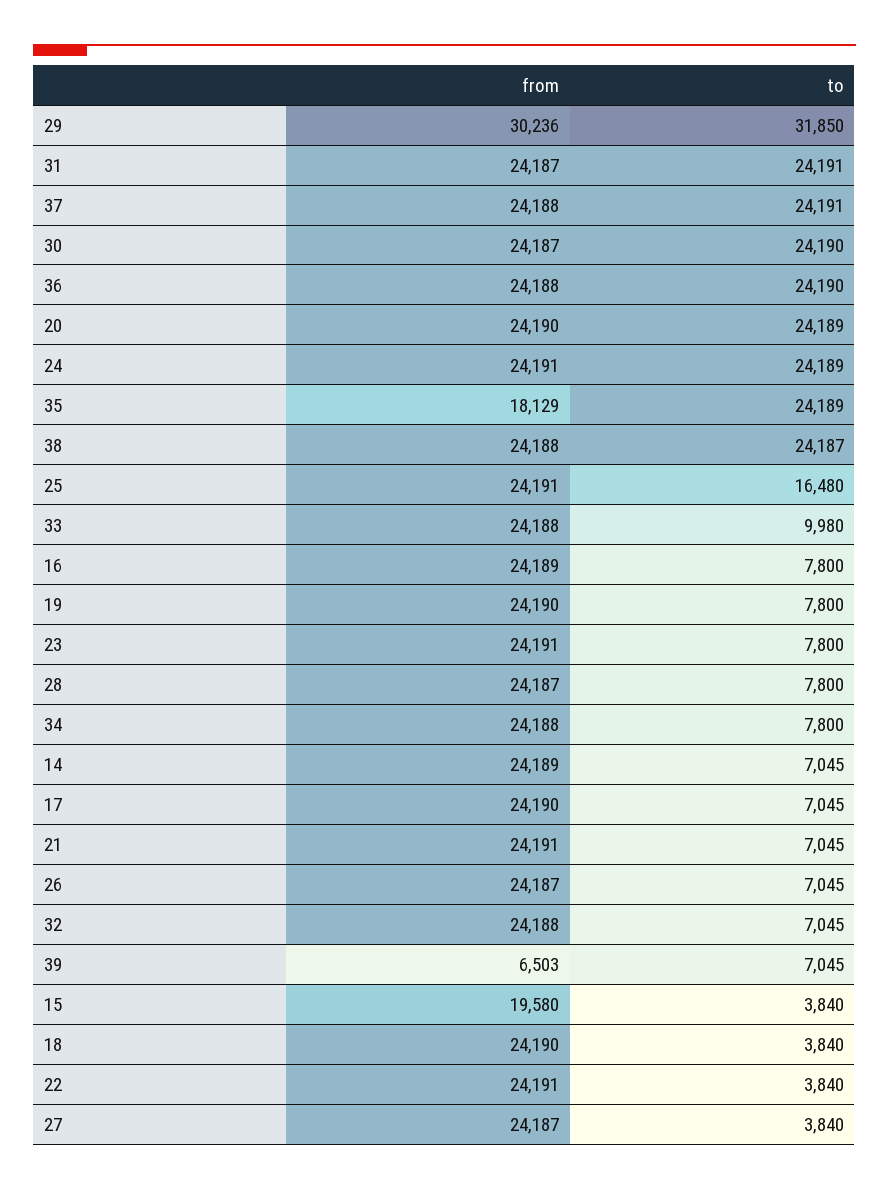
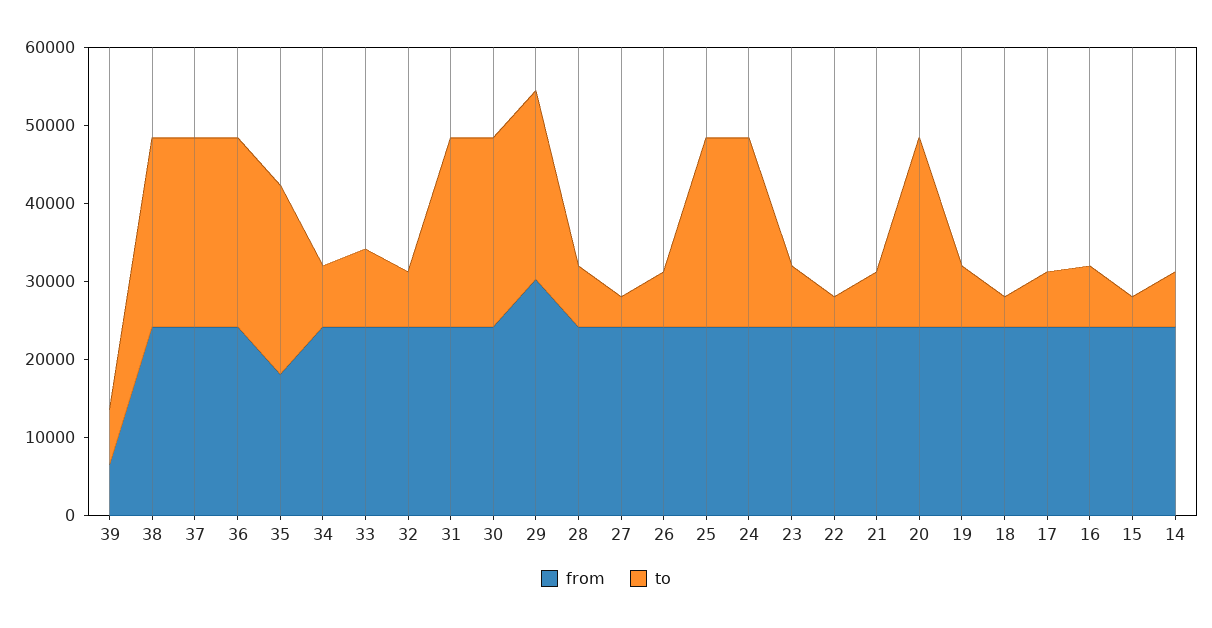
to, 29: 31850 -> 24000
to, 25: 16480 -> 24000
from, 15: 19580 -> 24000

